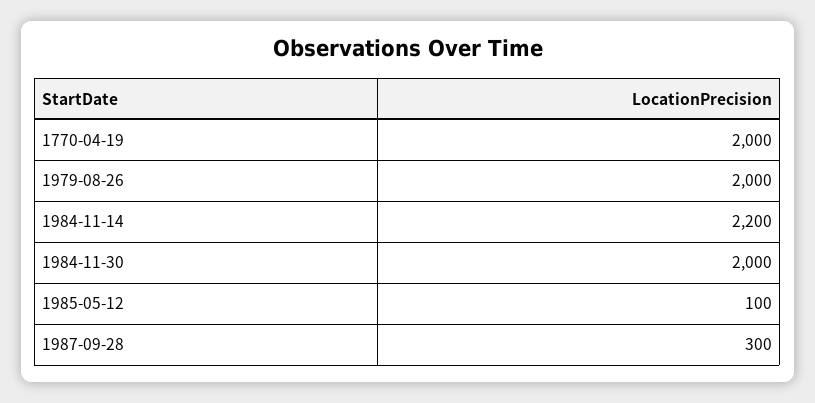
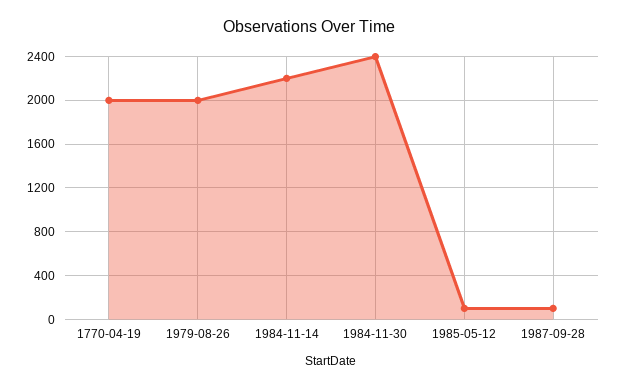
1984-11-30: 2000 -> 2400
1987-09-28: 300 -> 100

